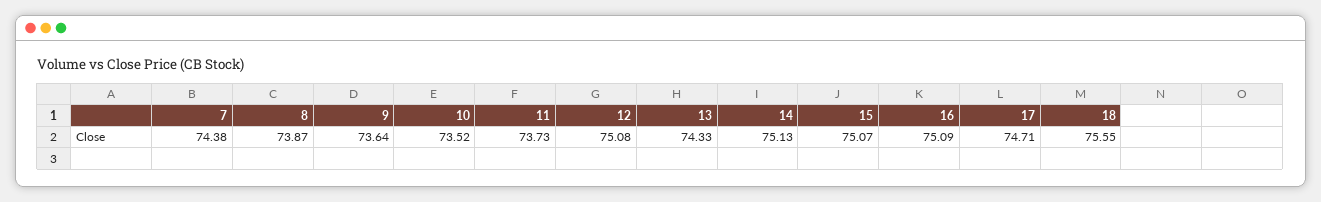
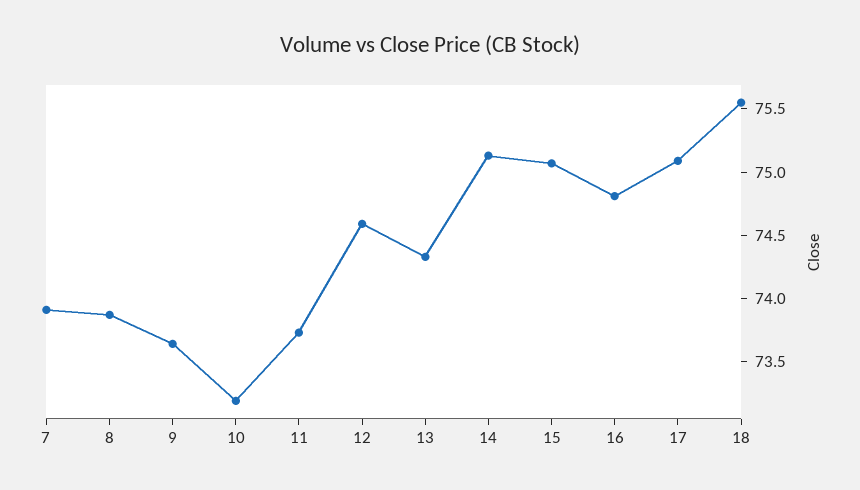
7: 74.38 -> 73.9
10: 73.52 -> 73.2
12: 75.08 -> 74.6
16: 75.09 -> 74.8
17: 74.71 -> 75.1

